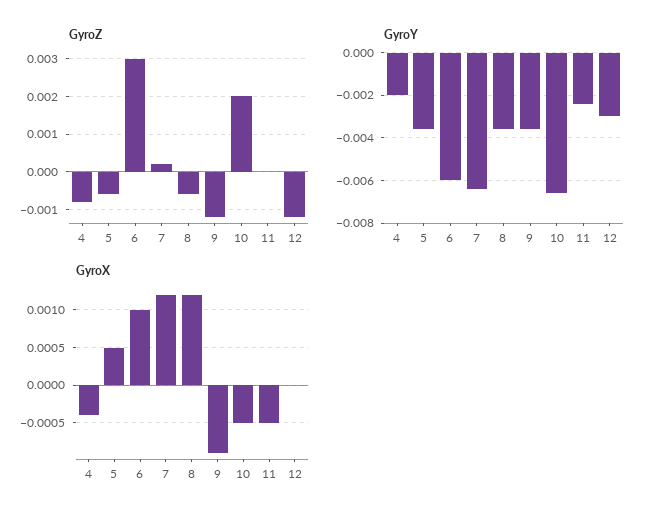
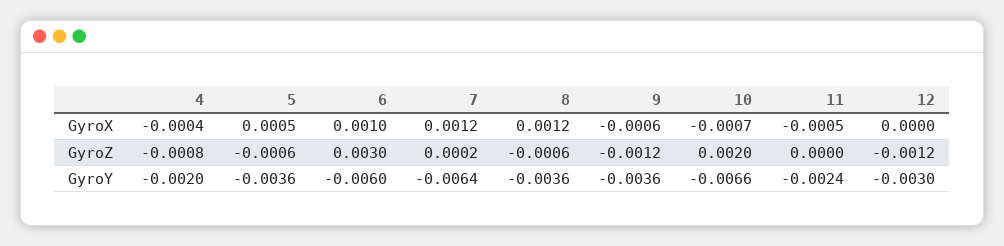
GyroX, 9: -0.0009 -> -0.0006
GyroX, 10: -0.0005 -> -0.0007

